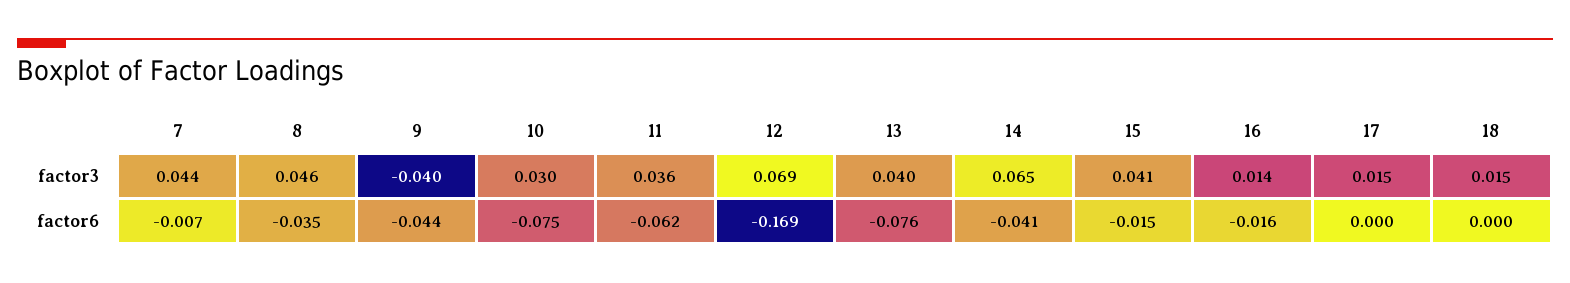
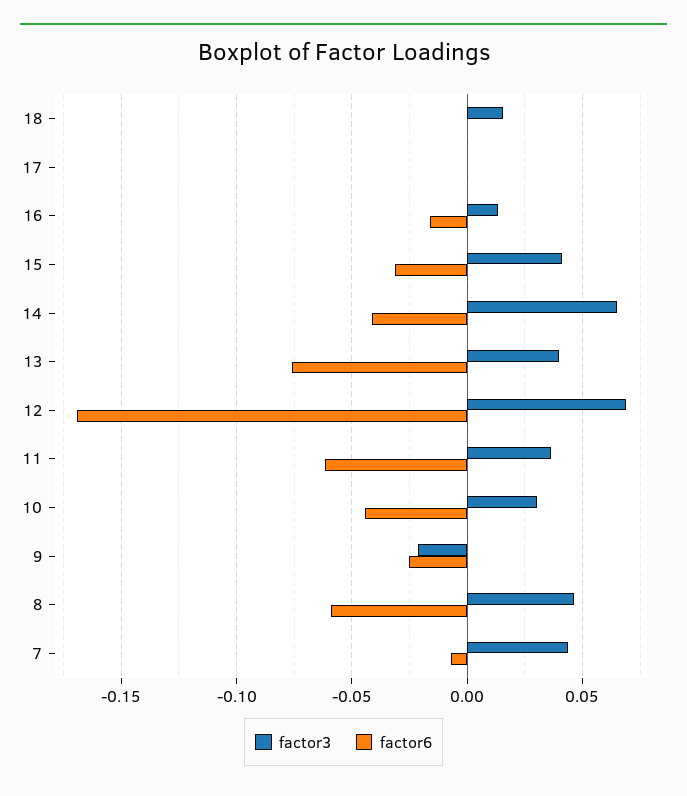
factor3, 9: -0.04 -> -0.02
factor3, 17: 0.015 -> 0
factor6, 8: -0.035 -> -0.06
factor6, 9: -0.044 -> -0.025
factor6, 10: -0.075 -> -0.045
factor6, 15: -0.015 -> -0.03

